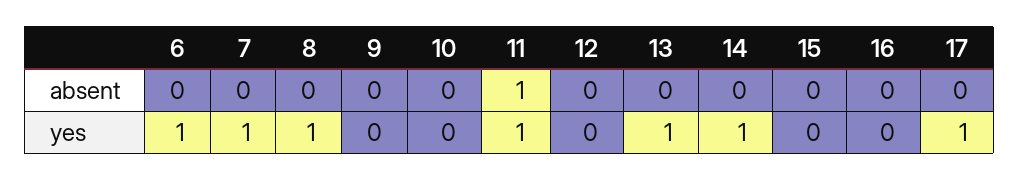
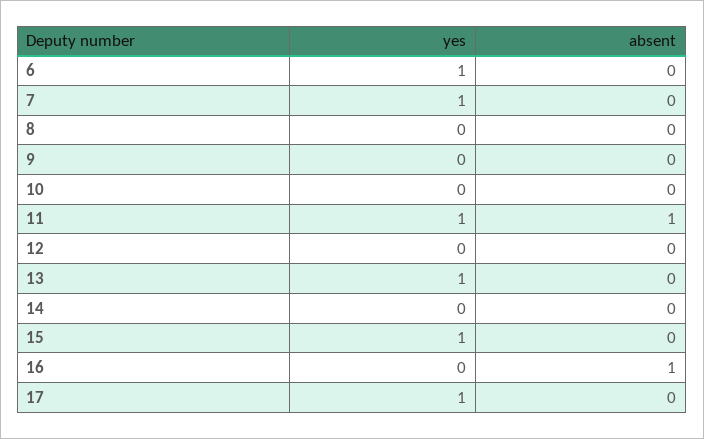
16, absent: 0 -> 1
8, yes: 1 -> 0
14, yes: 1 -> 0
15, yes: 0 -> 1

